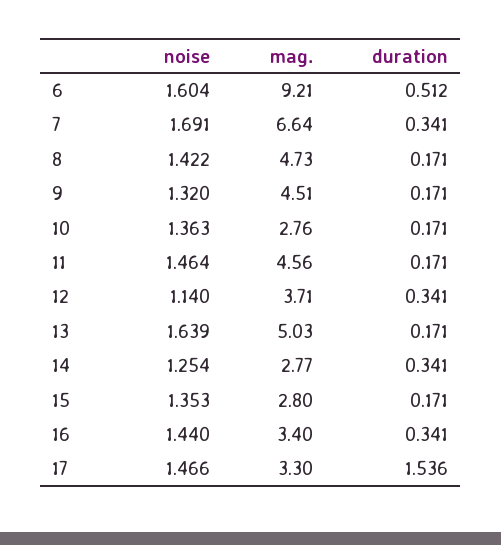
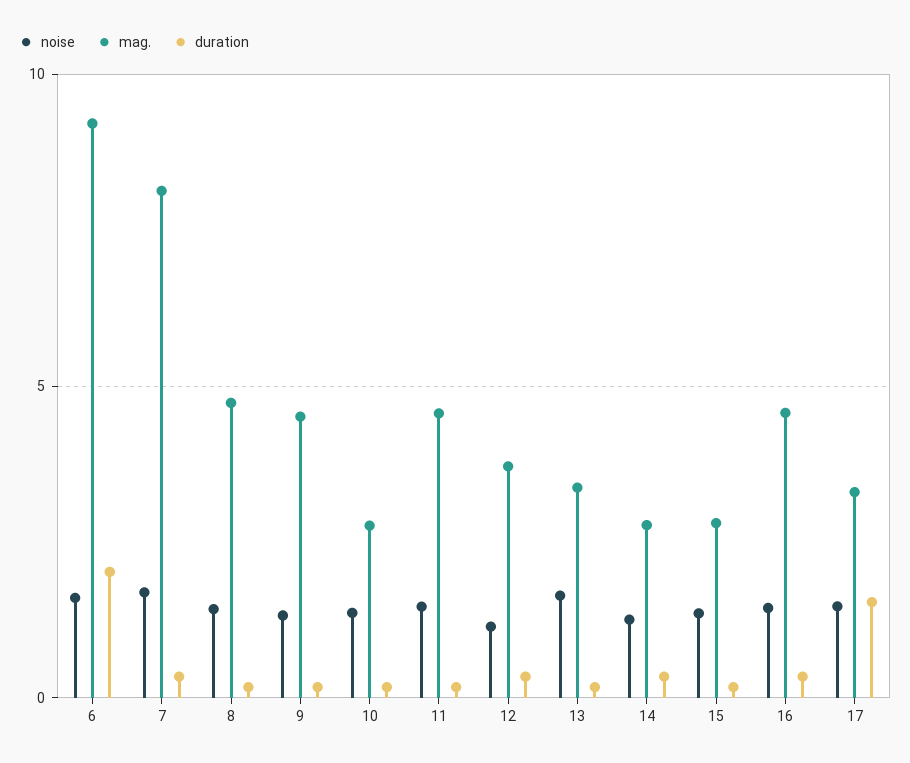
duration, 6: 0.512 -> 2
mag., 7: 6.64 -> 8
mag., 13: 5.03 -> 3.5
mag., 16: 3.4 -> 4.5

